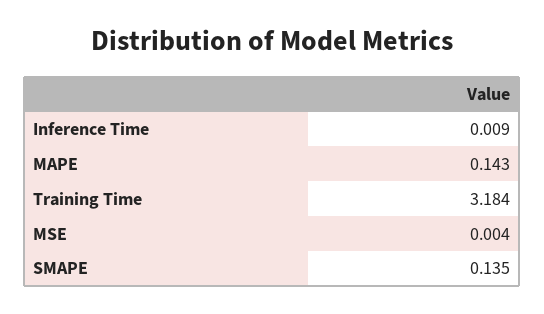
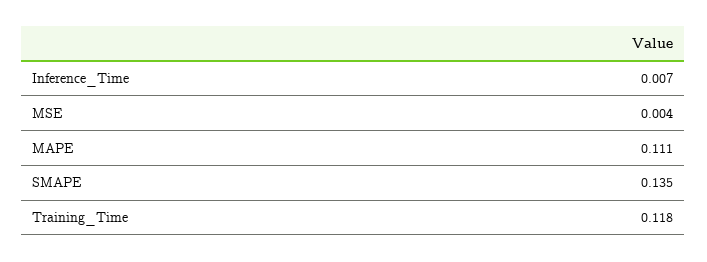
Inference Time: 0.009 -> 0.007
MAPE: 0.143 -> 0.111
Training Time: 3.184 -> 0.118

